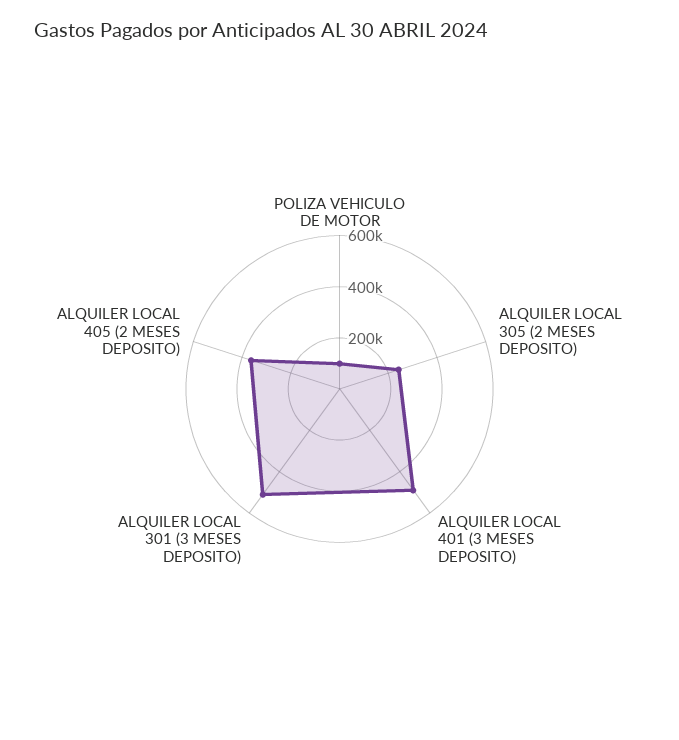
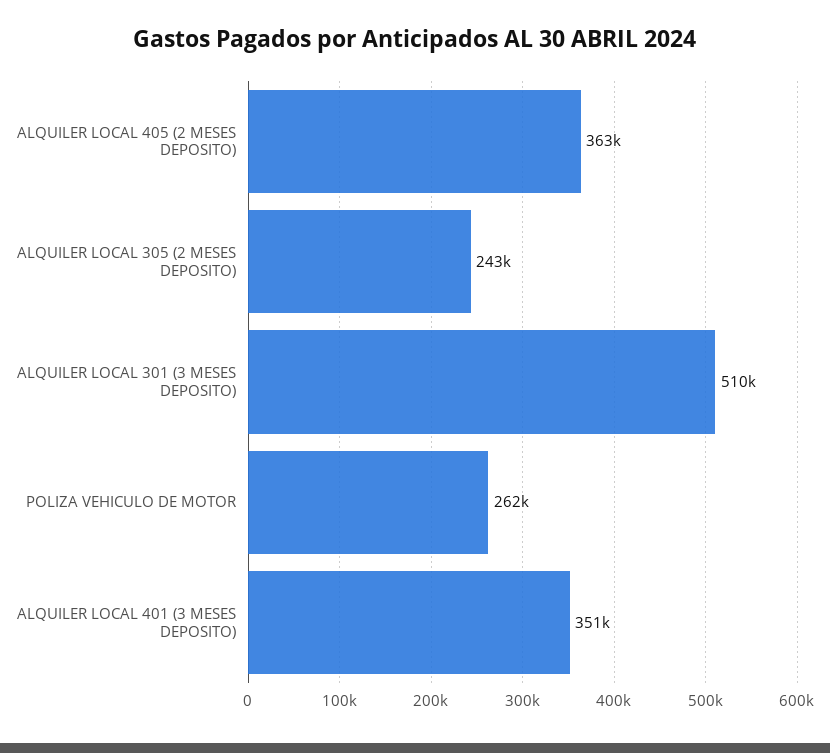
POLIZA VEHICULO DE MOTOR: 100000 -> 262000
ALQUILER LOCAL 401 (3 MESES DEPOSITO): 500000 -> 351000

